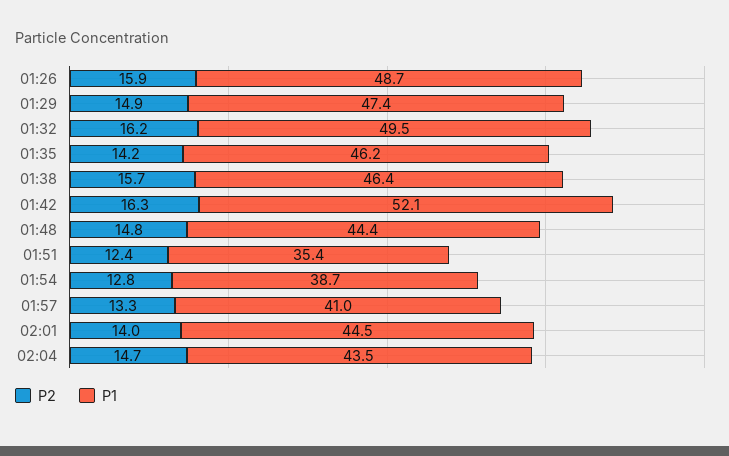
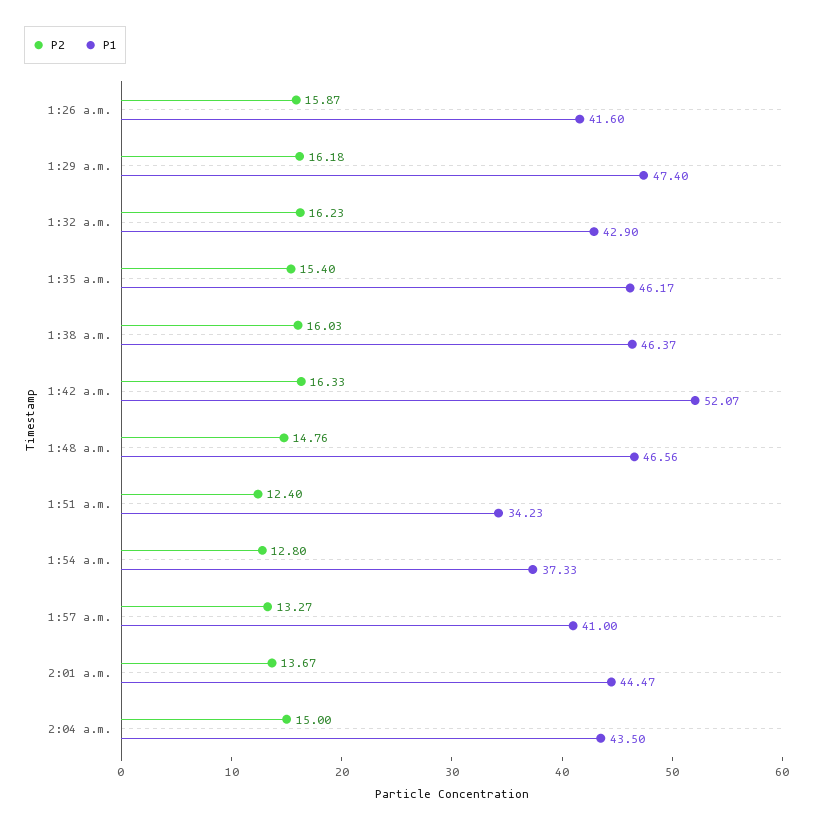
P1, 01:26: 48.7 -> 41.6
P2, 01:29: 14.9 -> 16.18
P1, 01:32: 49.5 -> 42.9
P2, 01:35: 14.2 -> 15.4
P2, 01:38: 15.7 -> 16.03
P1, 01:48: 44.4 -> 46.56
P1, 01:51: 35.4 -> 34.23
P1, 01:54: 38.7 -> 37.33
P2, 02:01: 14 -> 13.67
P2, 02:04: 14.7 -> 15

